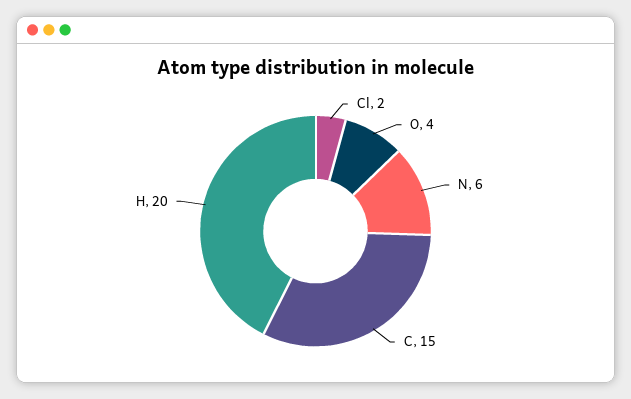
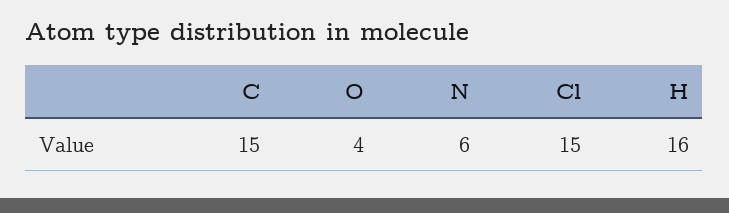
Cl: 2 -> 15
H: 20 -> 16

